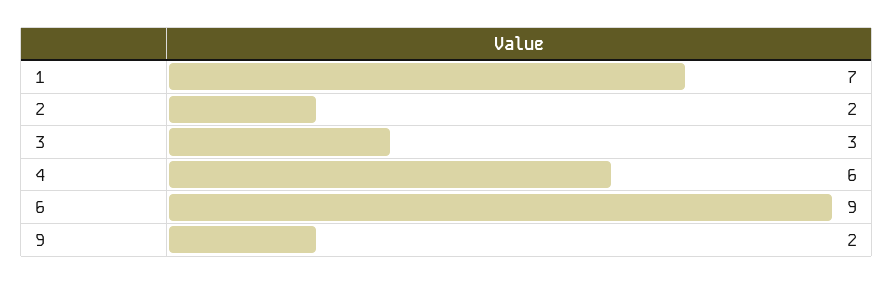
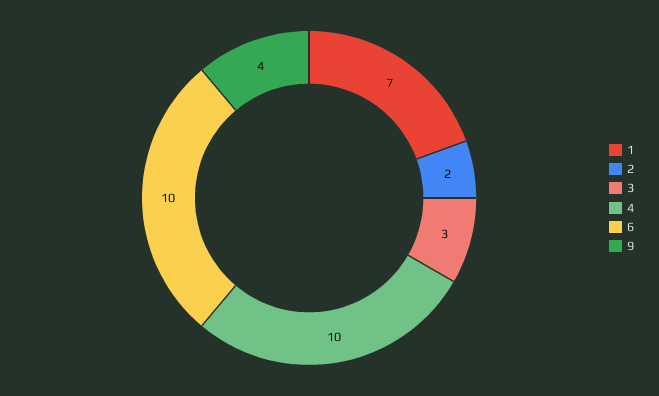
4: 6 -> 10
6: 9 -> 10
9: 2 -> 4

